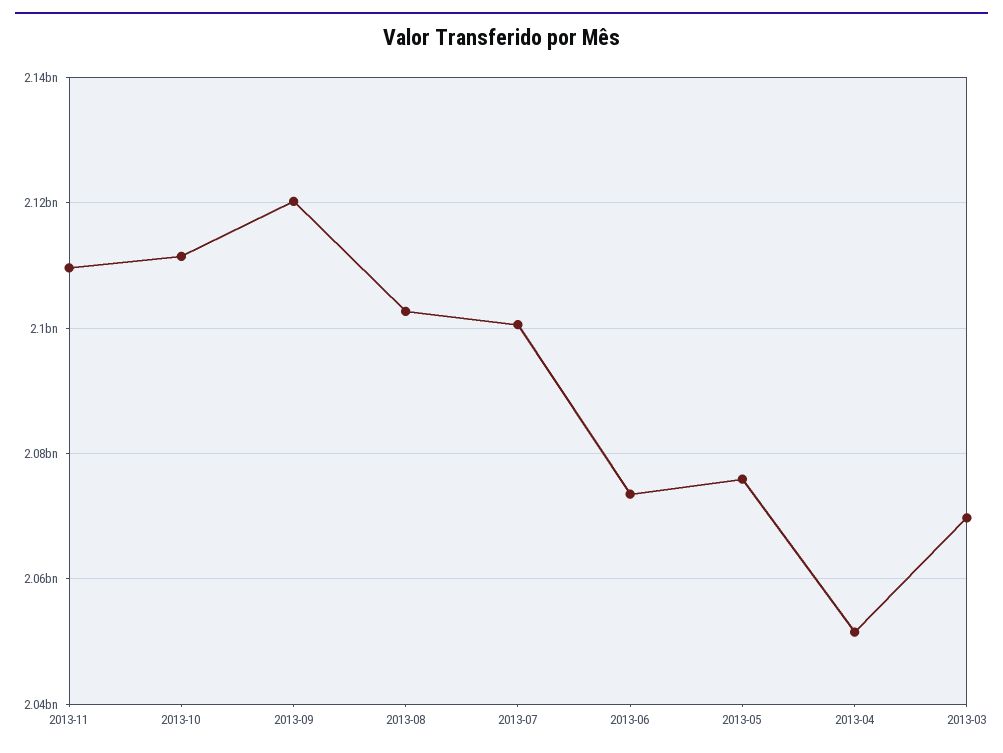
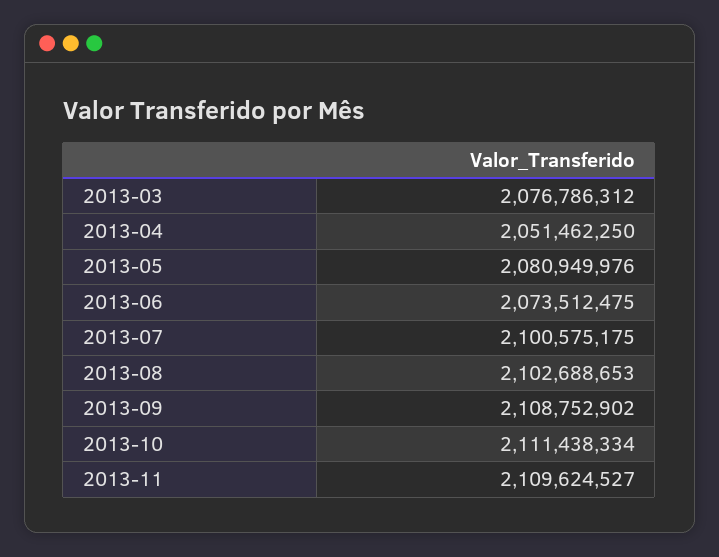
2013-09: 2120000000 -> 2108752902
2013-05: 2076000000 -> 2080949976
2013-03: 2070000000 -> 2076786312

